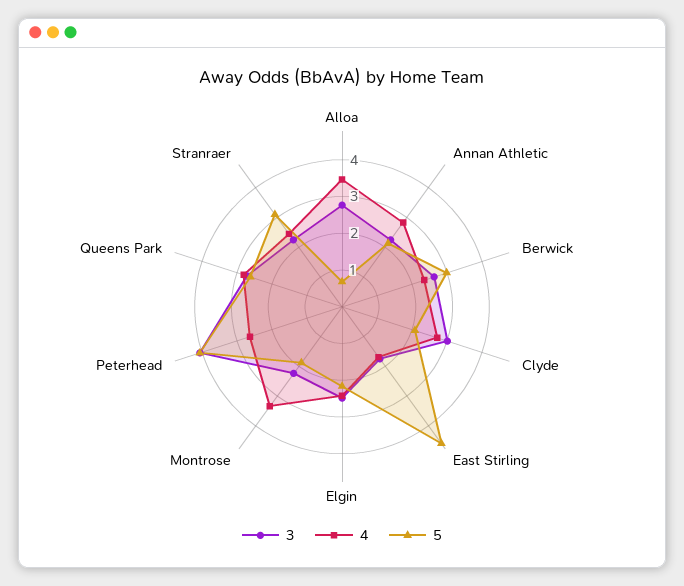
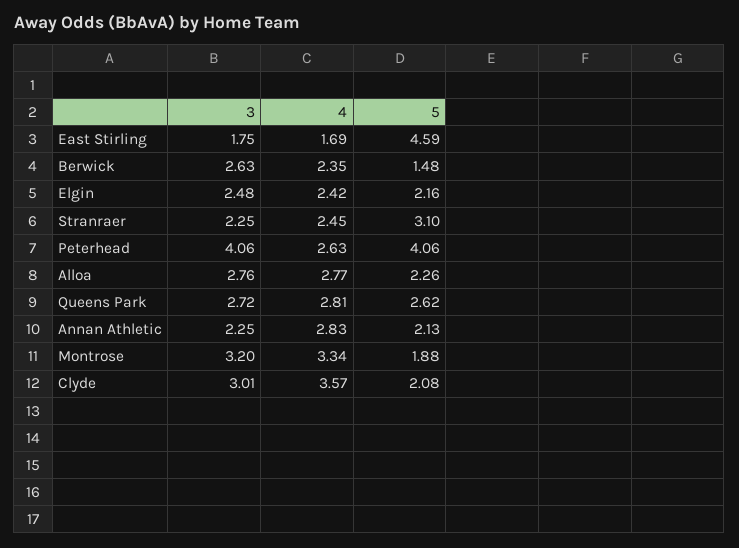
4, Alloa: 3.5 -> 2.77
5, Alloa: 0.75 -> 2.26
5, Berwick: 3 -> 1.48
4, Clyde: 2.75 -> 3.57
3, Montrose: 2.25 -> 3.2

